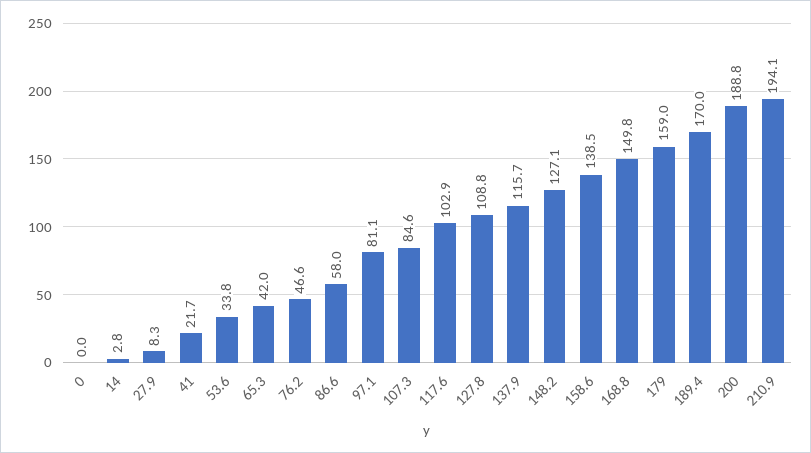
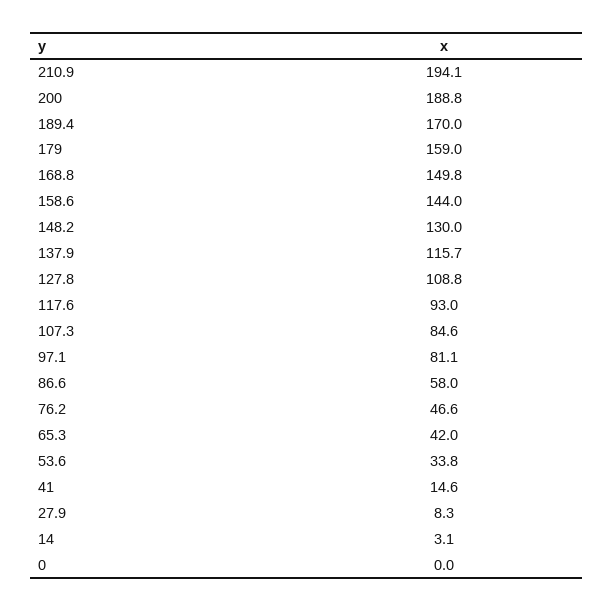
14: 2.8 -> 3.1
41: 21.7 -> 14.6
117.6: 102.9 -> 93
148.2: 127.1 -> 130
158.6: 138.5 -> 144

